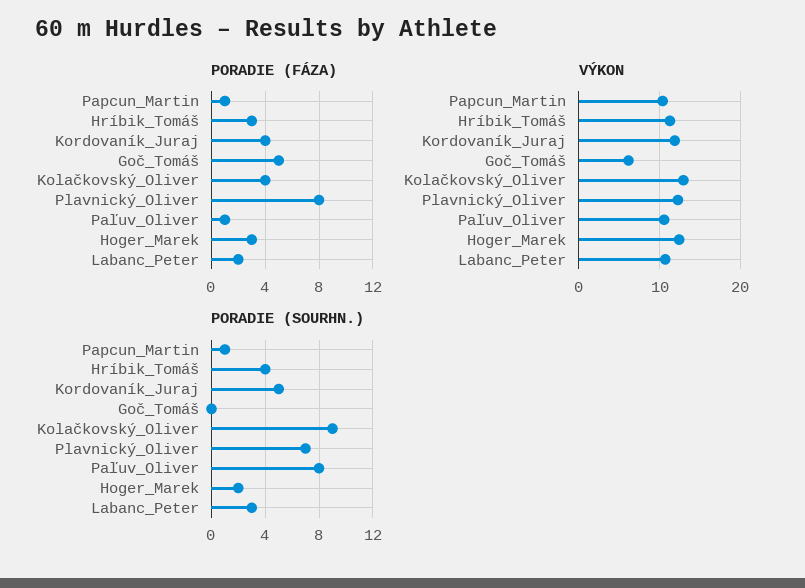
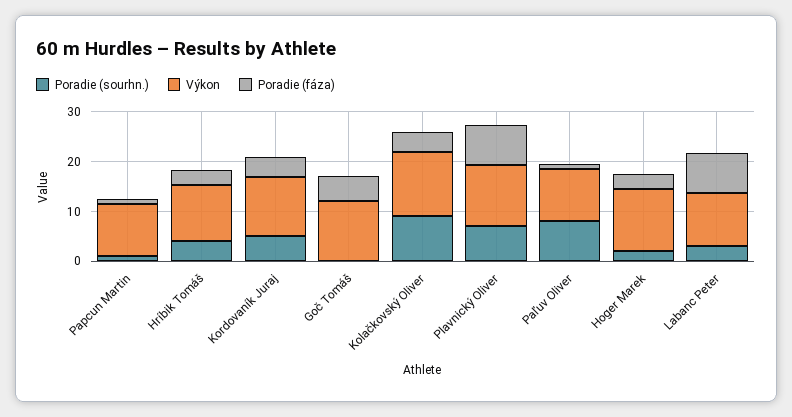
PORADIE (FÁZA), Labanc_Peter: 2 -> 8
VÝKON, Goč_Tomáš: 6 -> 12

